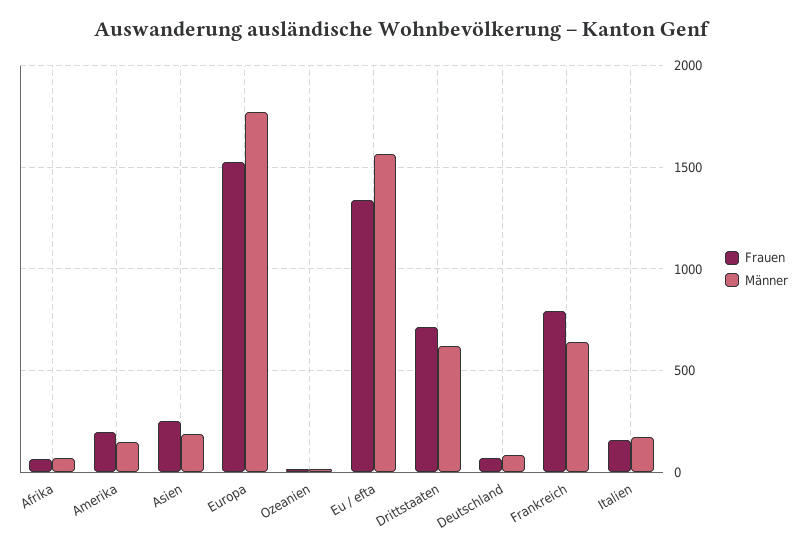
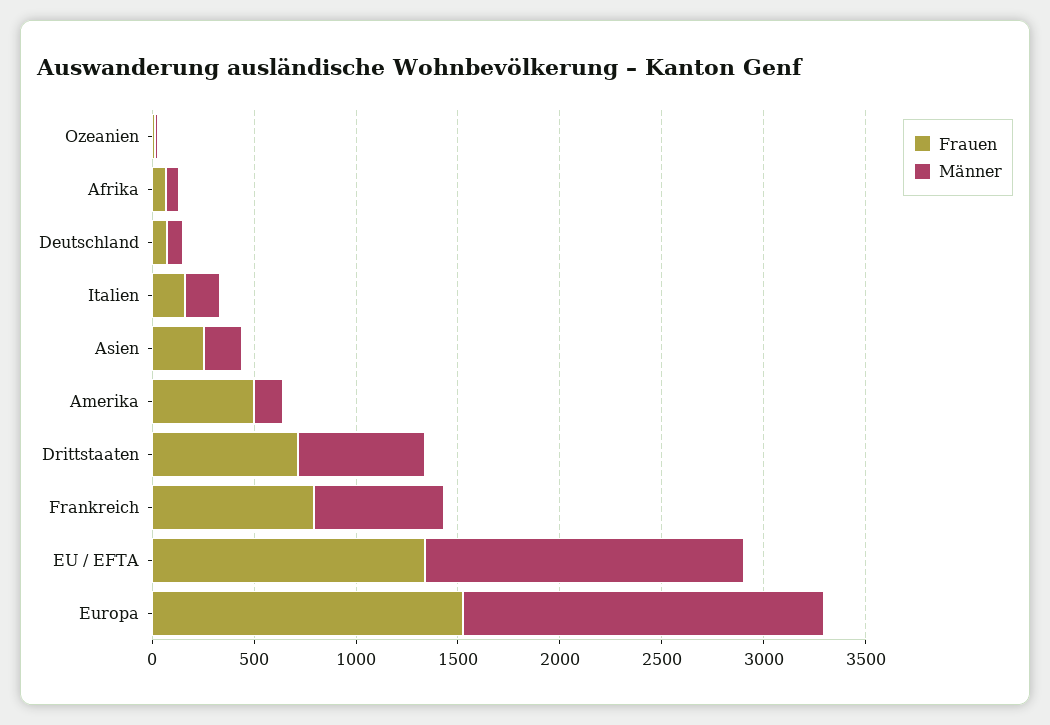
Frauen, Amerika: 200 -> 500

